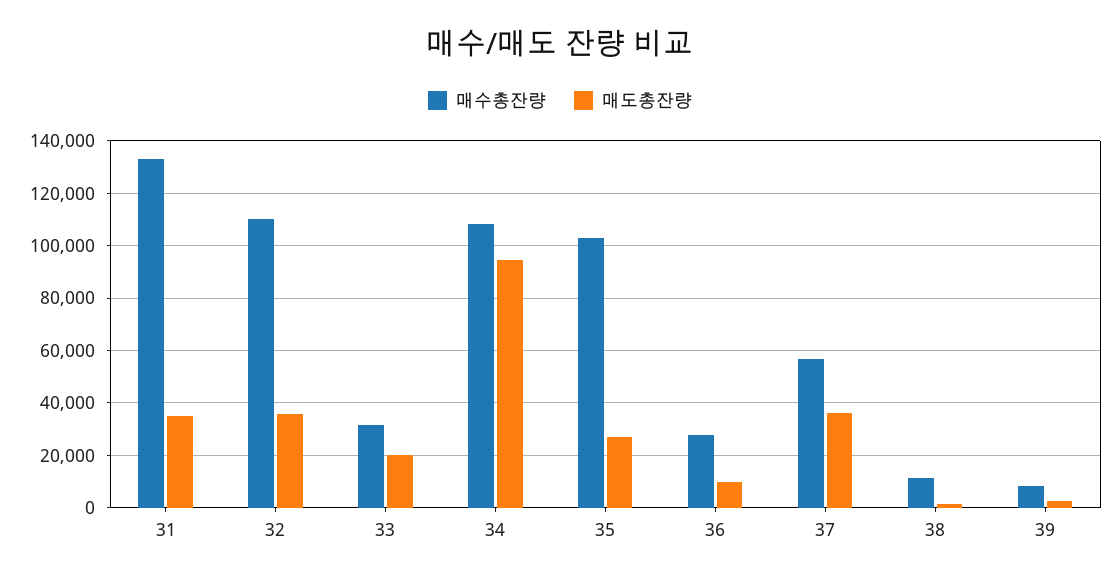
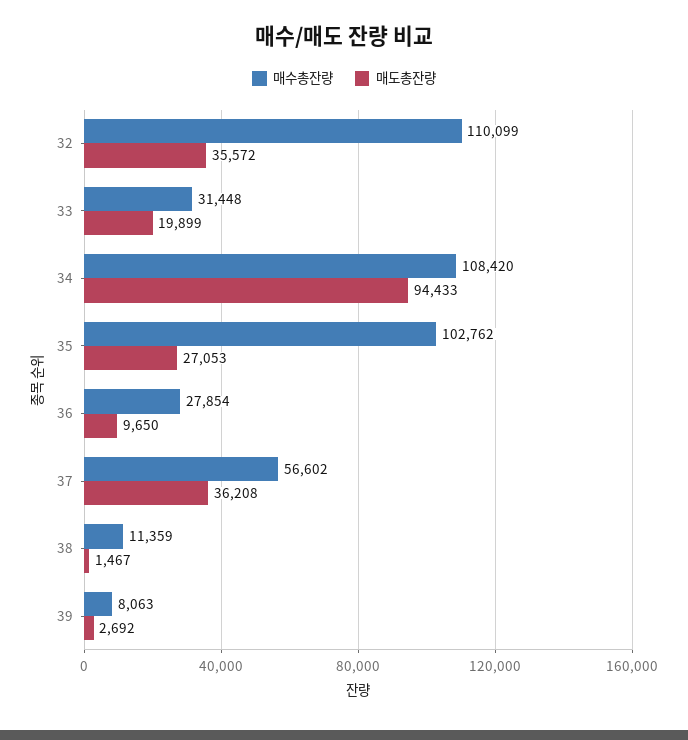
매수총잔량, 31: 132500 -> none
매도총잔량, 31: 35000 -> none

